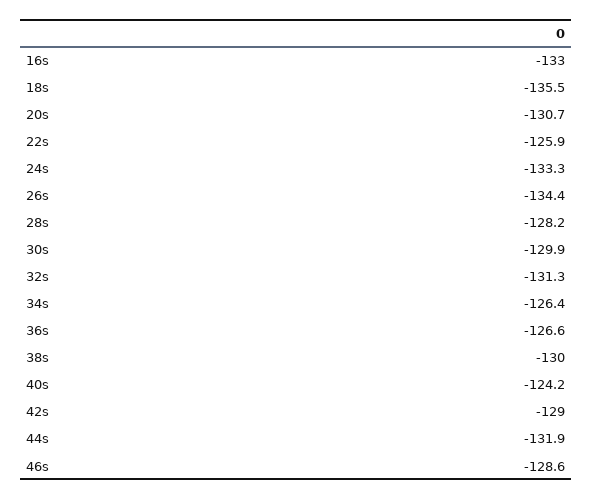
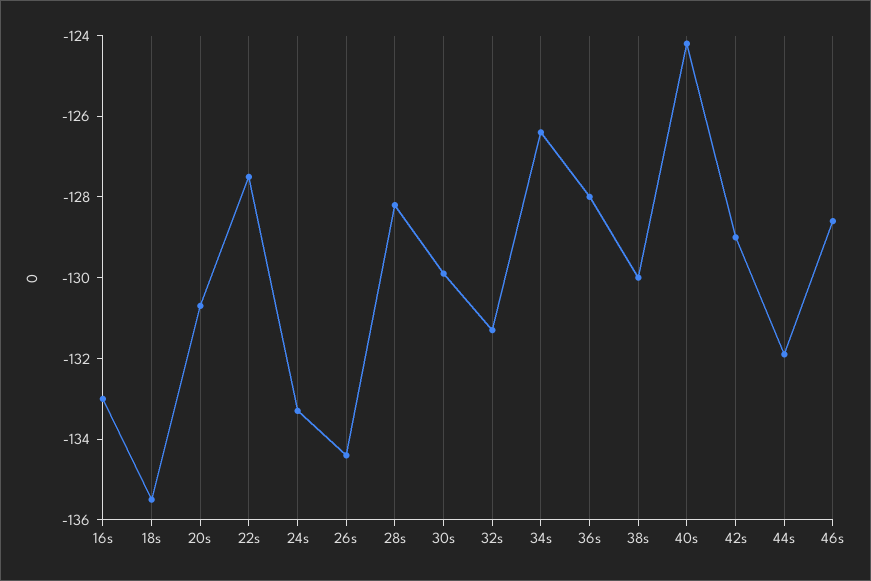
22s: -125.9 -> -127.5
36s: -126.6 -> -128

